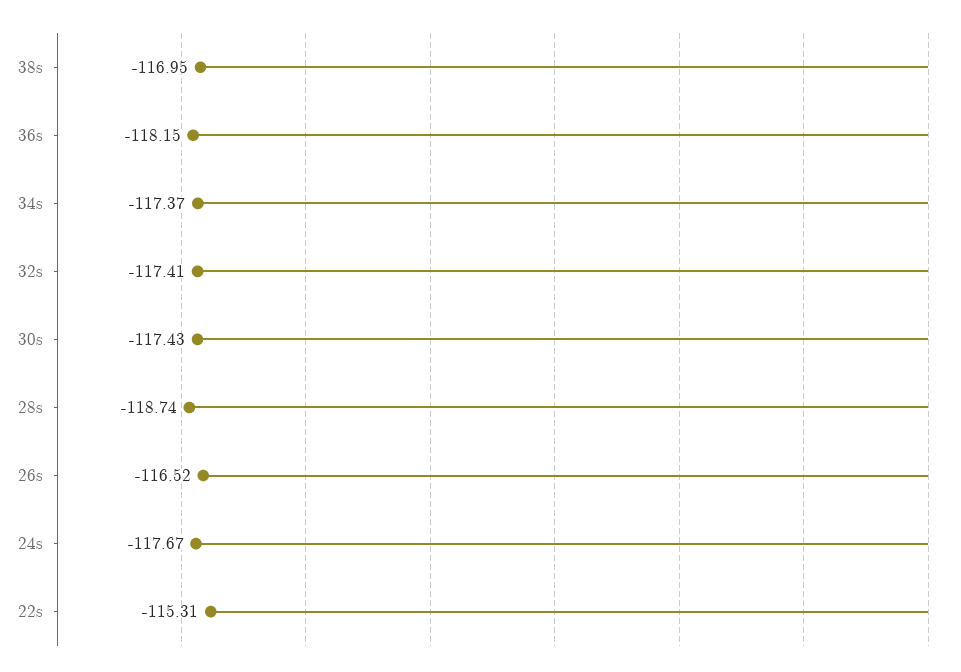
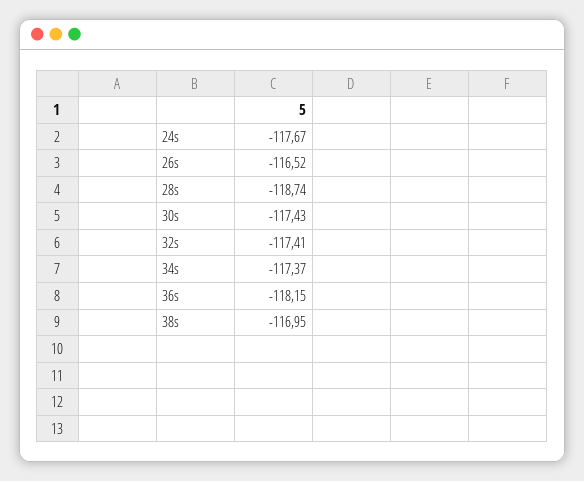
22s: -115.31 -> none

